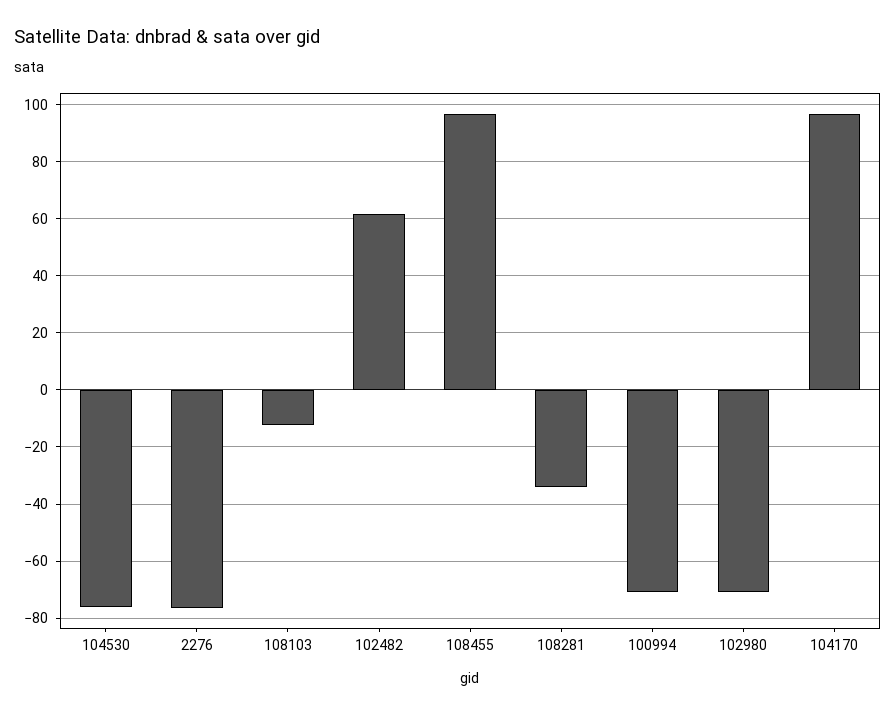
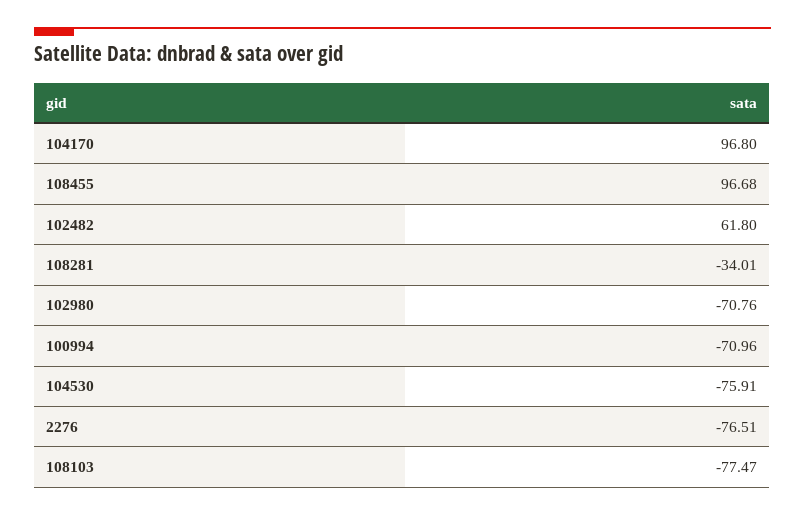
108103: -12.5 -> -77.47

